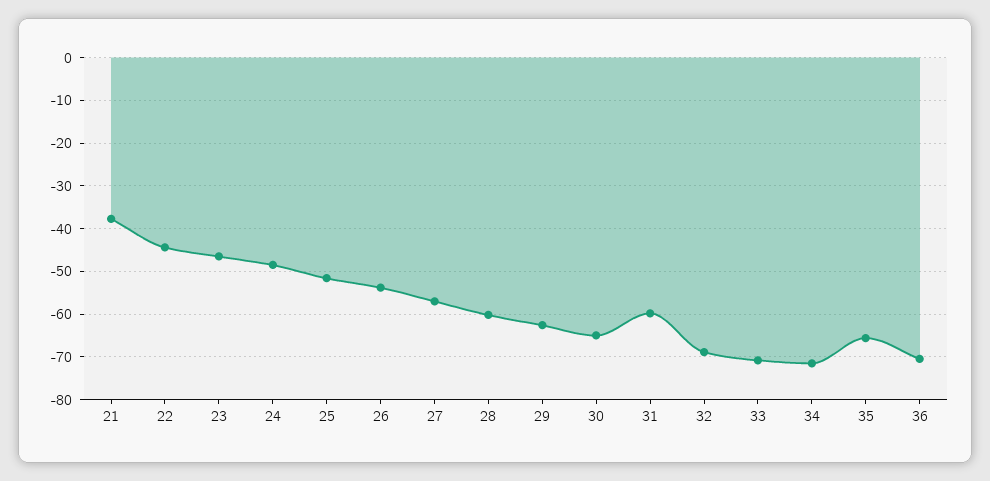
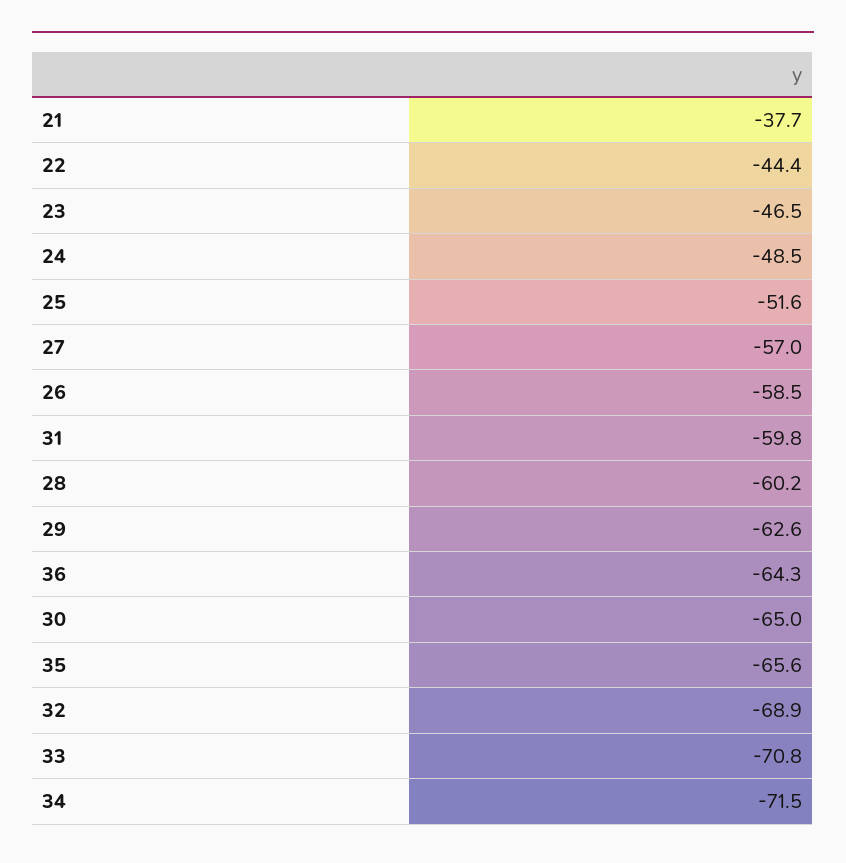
26: -54 -> -58.5
36: -70 -> -64.3

